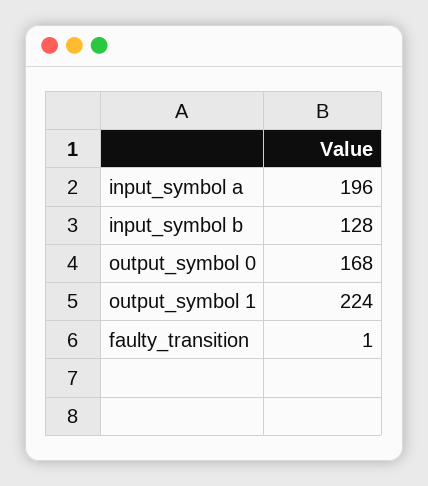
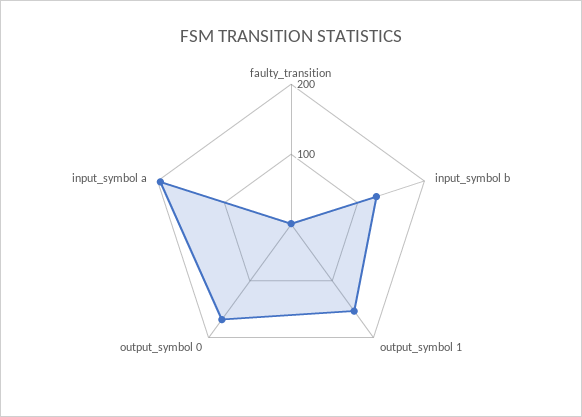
output_symbol 1: 224 -> 160

